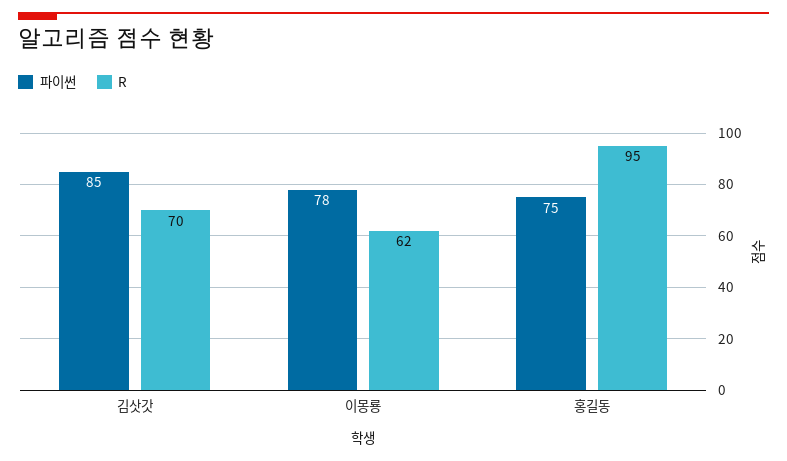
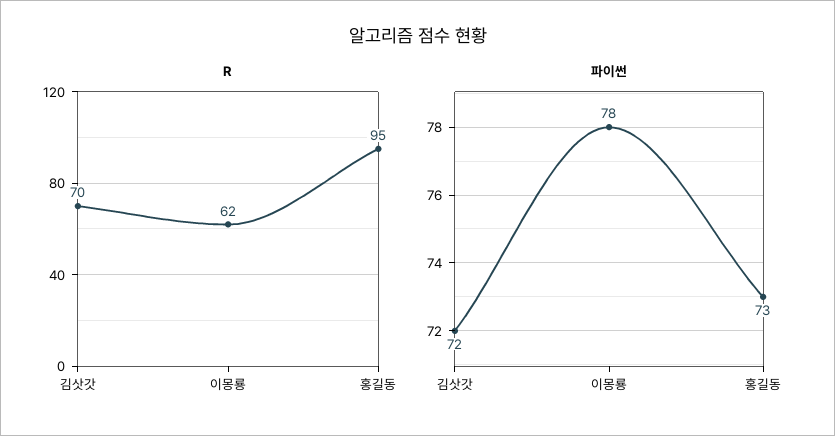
파이썬, 김삿갓: 85 -> 72
파이썬, 홍길동: 75 -> 73

